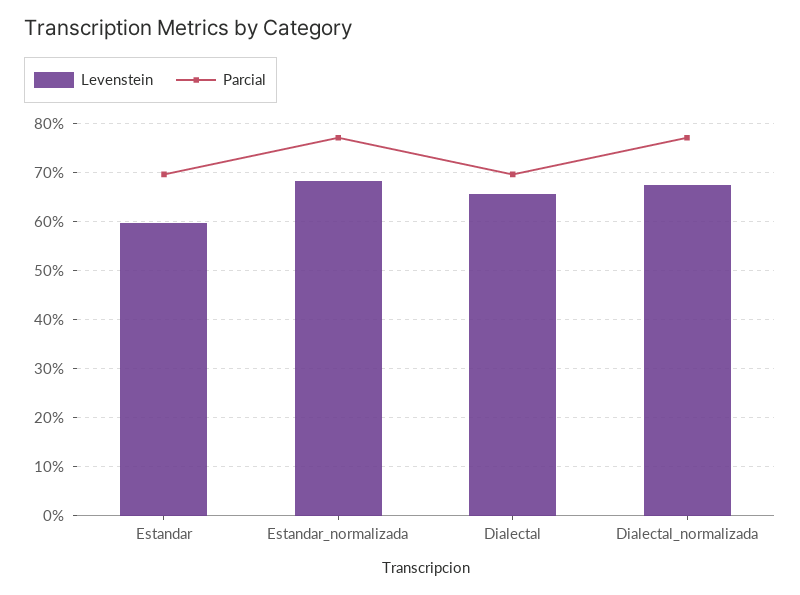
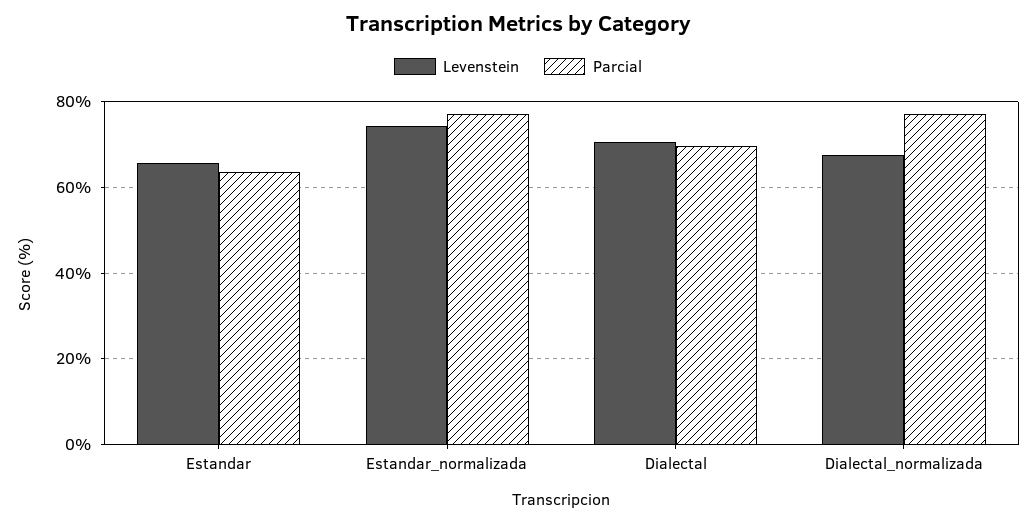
Levenstein, Estandar: 60 -> 66
Parcial, Estandar: 70 -> 64
Levenstein, Estandar_normalizada: 68 -> 74
Levenstein, Dialectal: 66 -> 70

